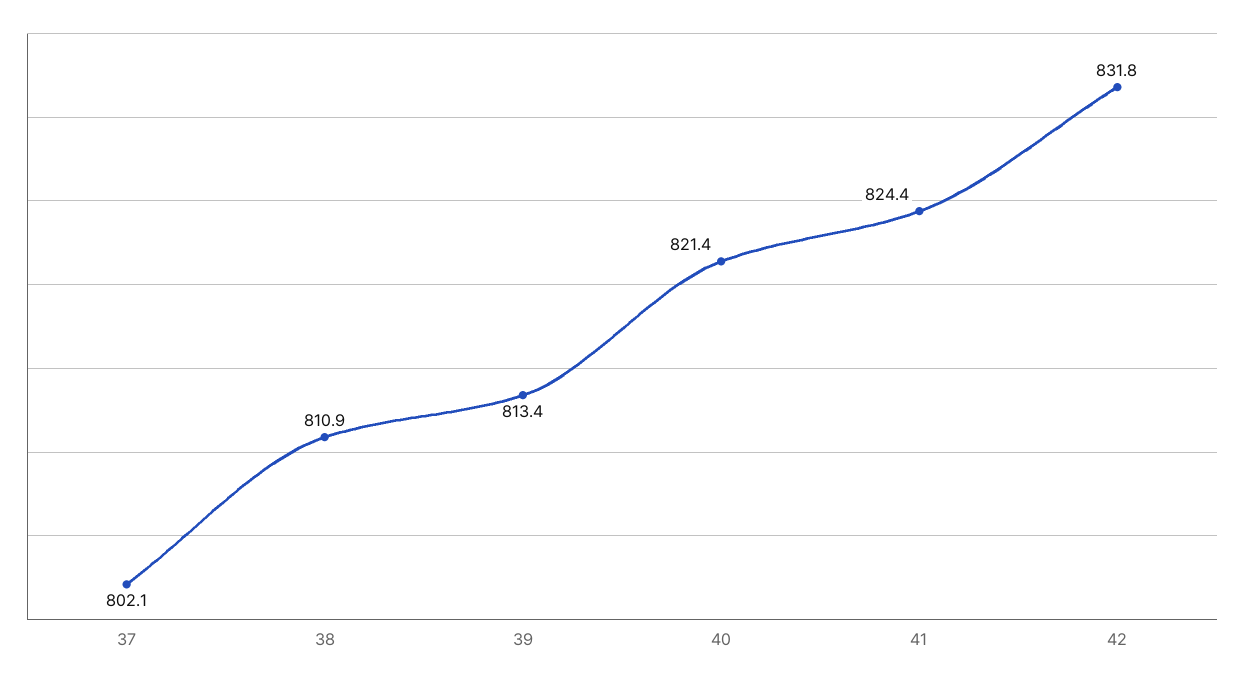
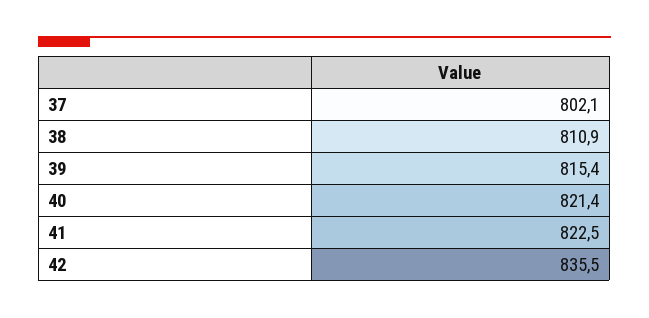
39: 813.4 -> 815.4
41: 824.4 -> 822.5
42: 831.8 -> 835.5

